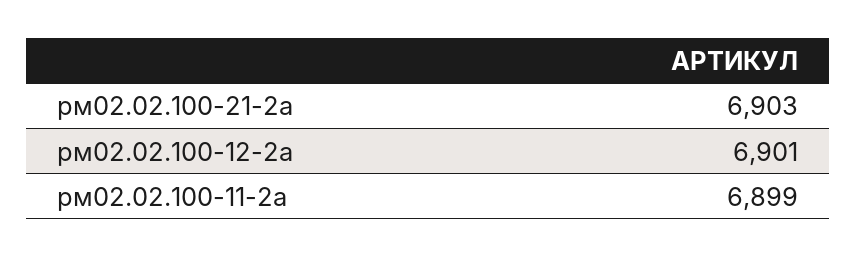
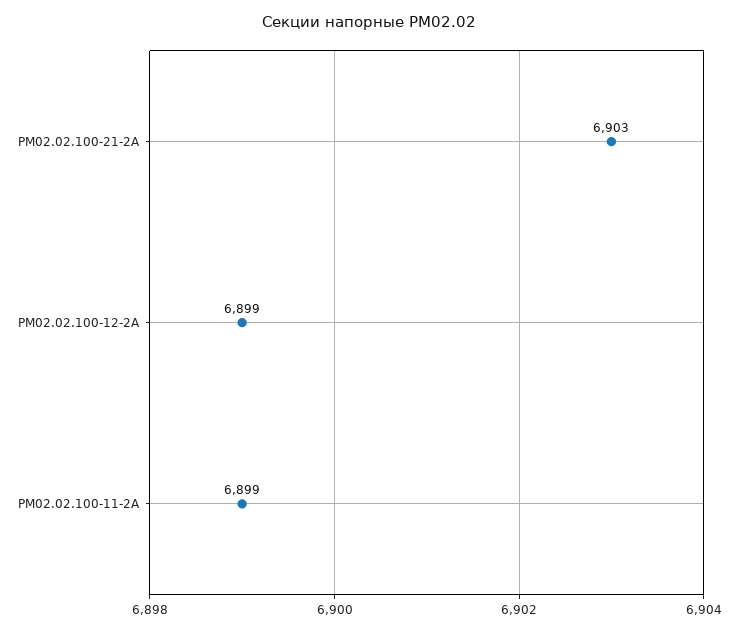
рм02.02.100-12-2а: 6901 -> 6899

